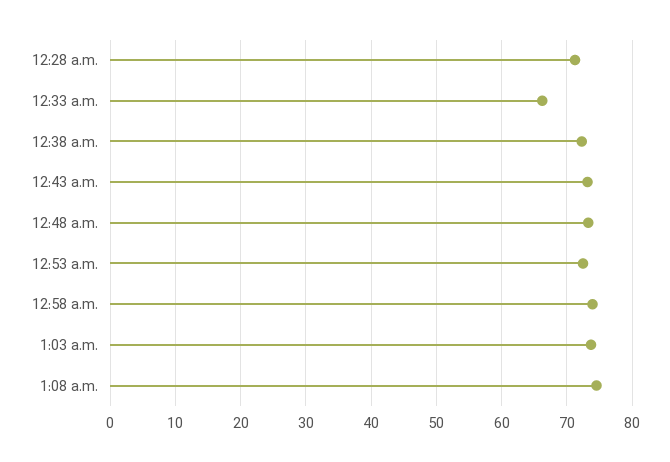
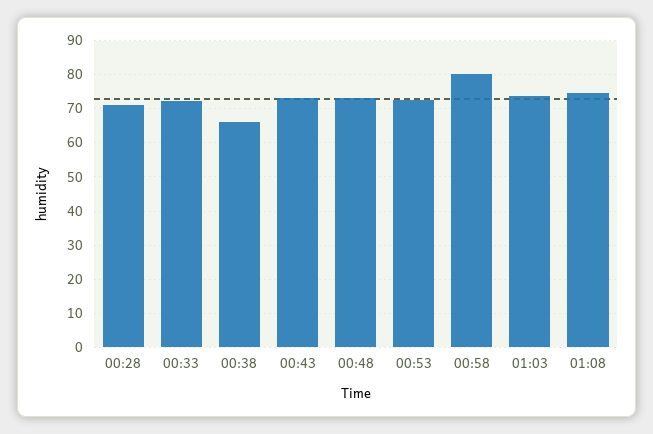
12:33 a.m.: 66 -> 72
12:38 a.m.: 72 -> 66
12:58 a.m.: 74 -> 80

